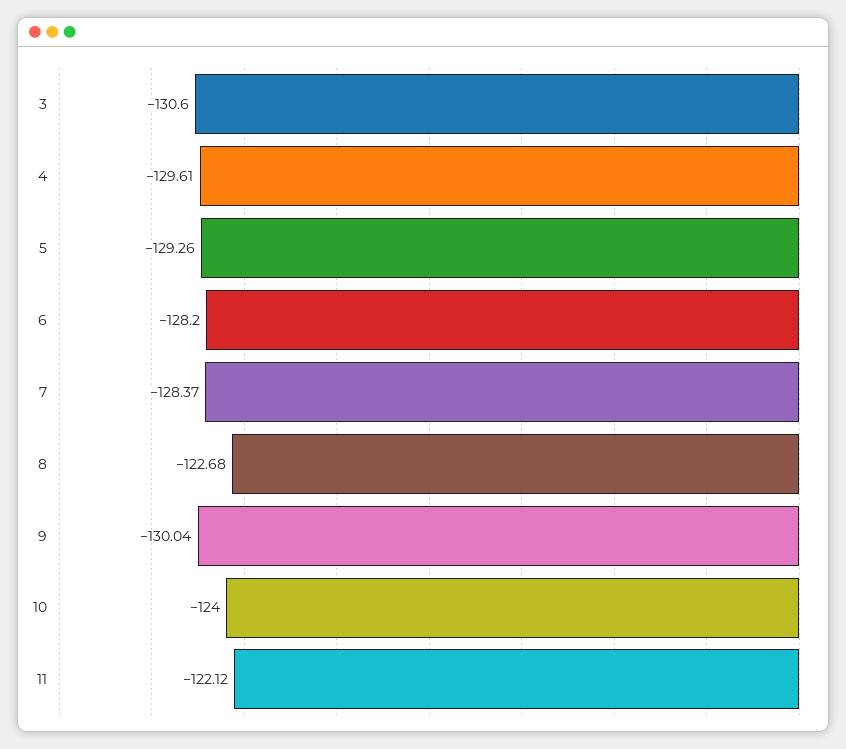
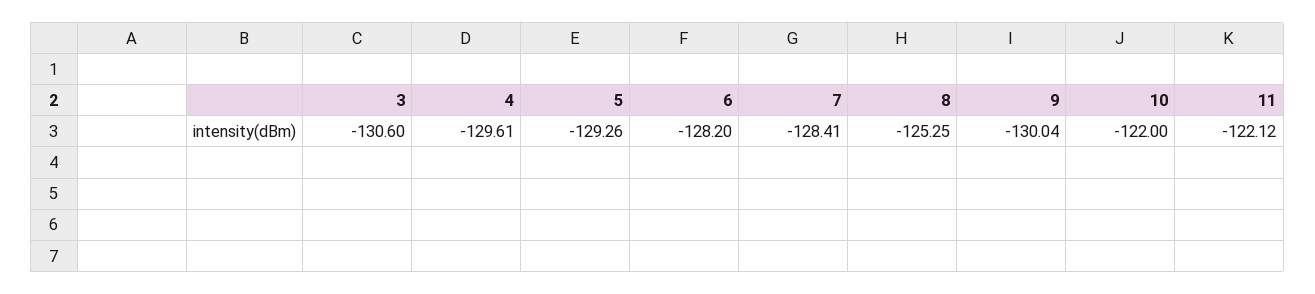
7: -128.37 -> -128.41
8: -122.68 -> -125.25
10: -124 -> -122

